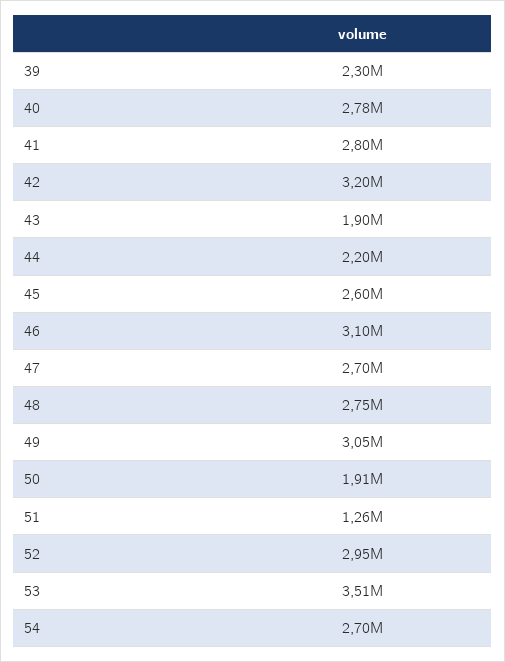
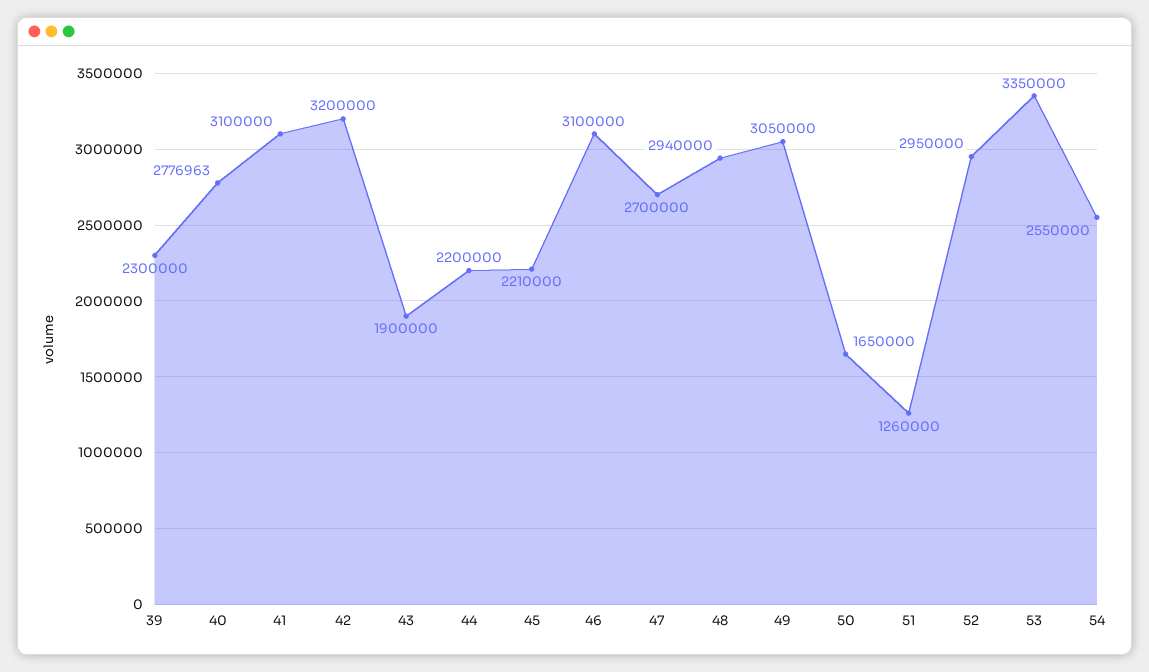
41: 2800000 -> 3100000
45: 2600000 -> 2210000
48: 2750000 -> 2940000
50: 1910000 -> 1650000
53: 3510000 -> 3350000
54: 2700000 -> 2550000

